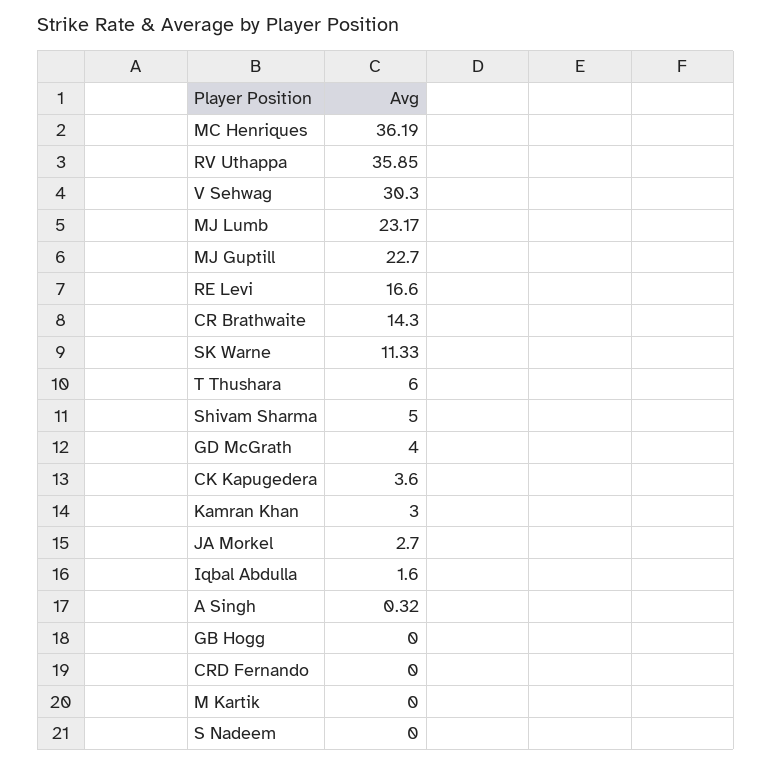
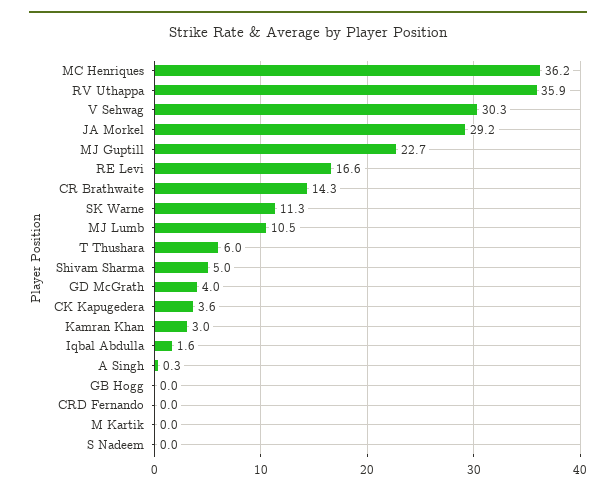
MJ Lumb: 23.17 -> 10.5
JA Morkel: 2.7 -> 29.2

